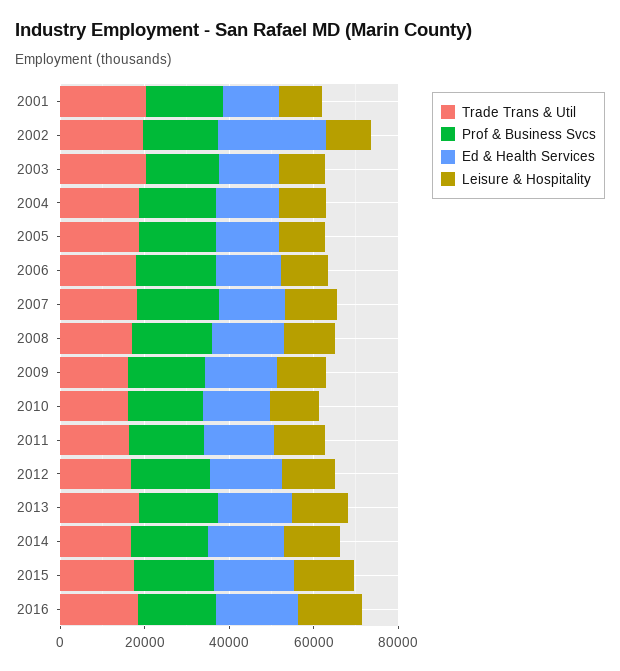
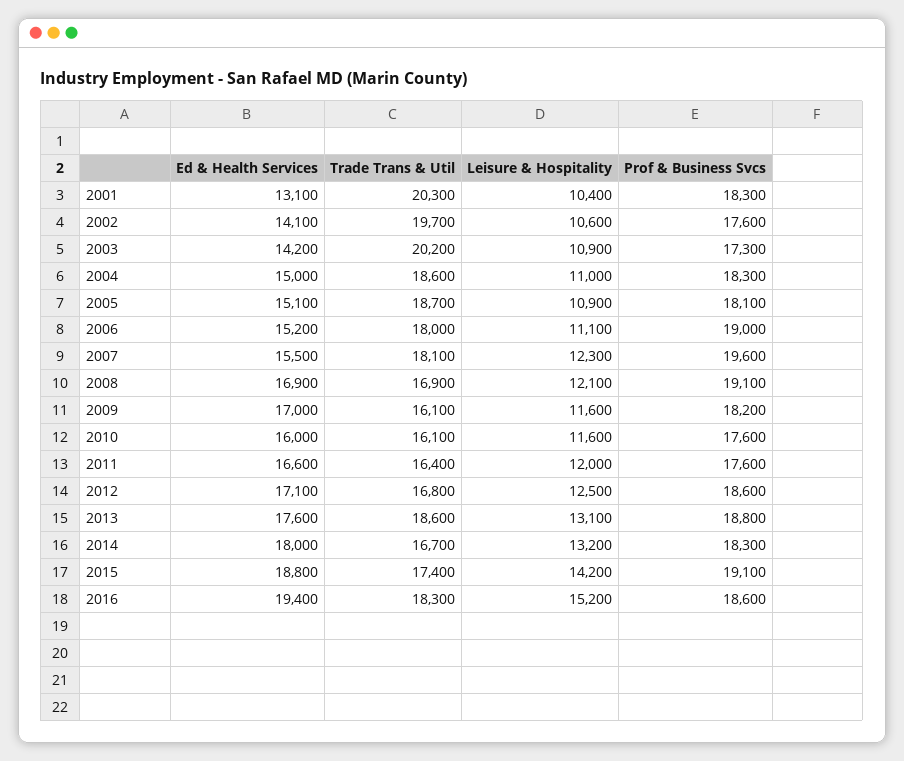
Ed & Health Services, 2002: 25000 -> 14100

